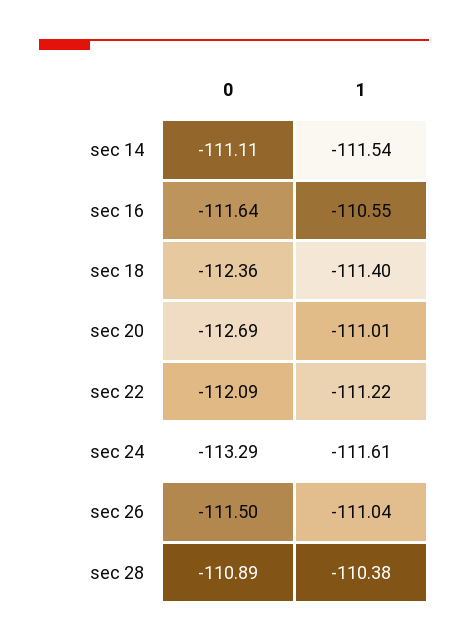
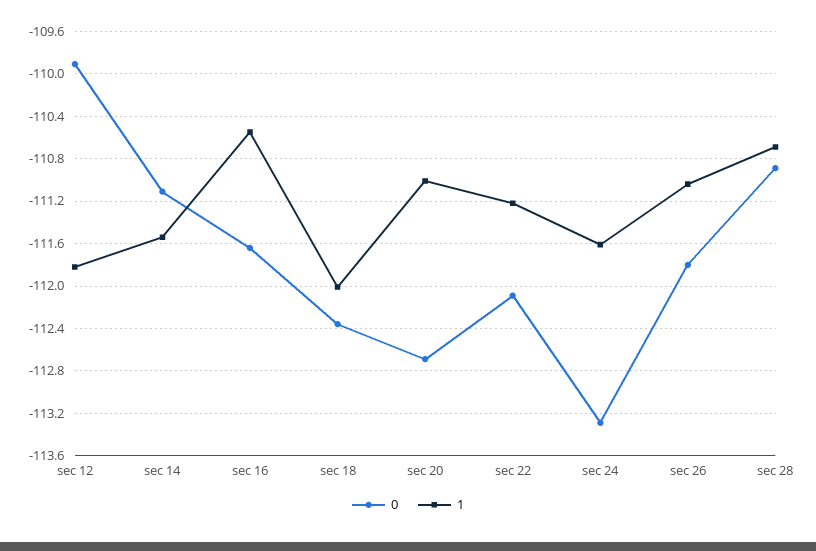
1, sec 18: -111.4 -> -112
0, sec 26: -111.5 -> -111.8
1, sec 28: -110.38 -> -110.7
0, sec 12: none -> -109.9
1, sec 12: none -> -111.8

